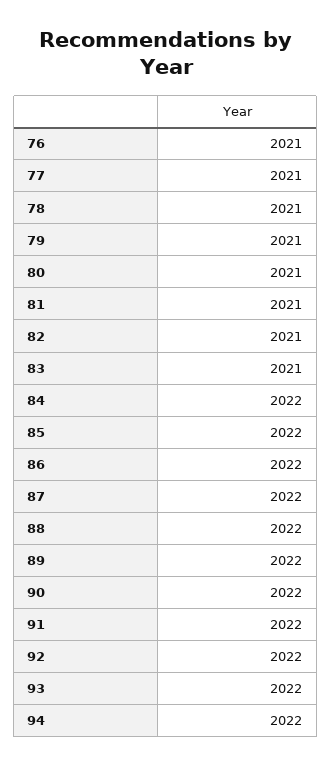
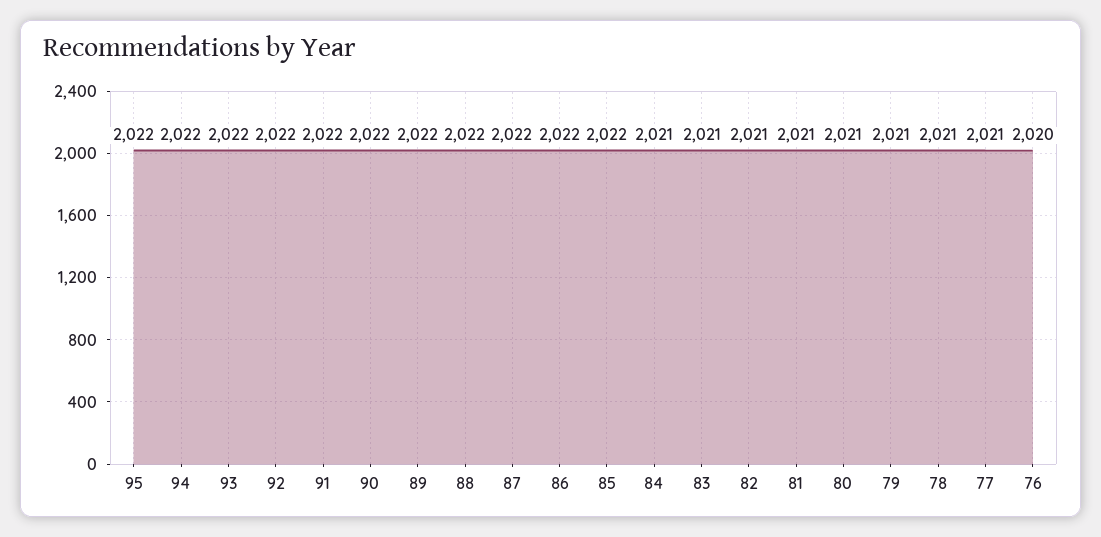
76: 2021 -> 2020
84: 2022 -> 2021
95: none -> 2022

